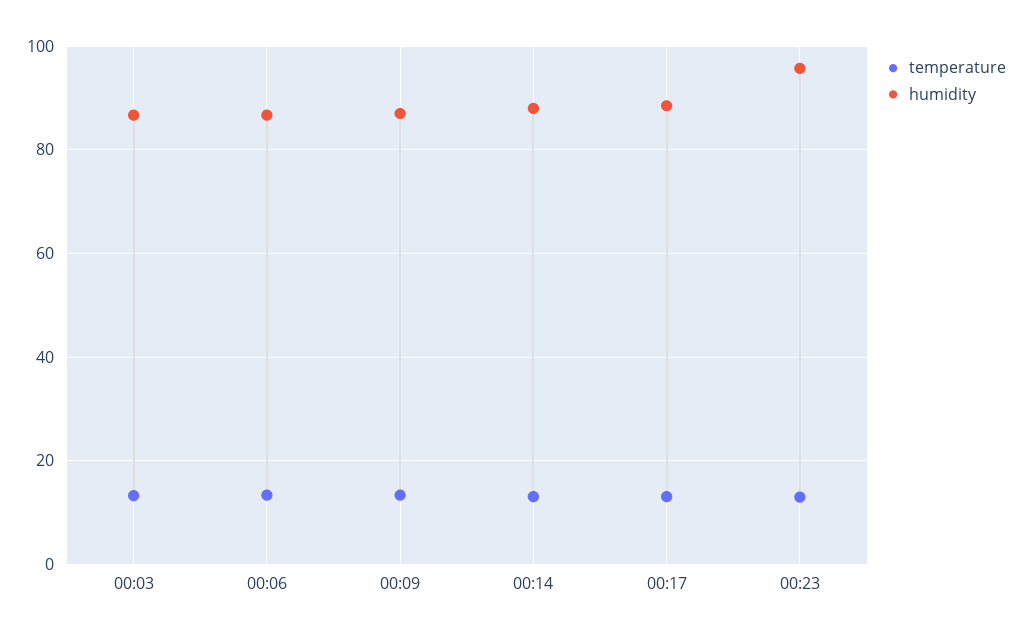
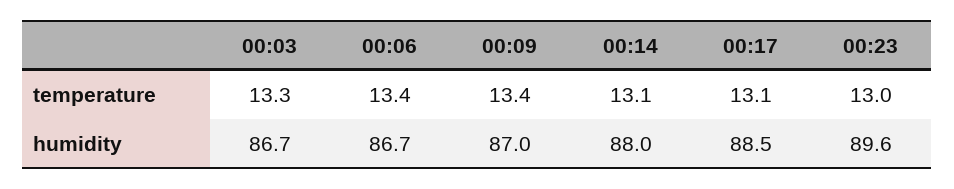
humidity, 00:23: 96 -> 89.6

